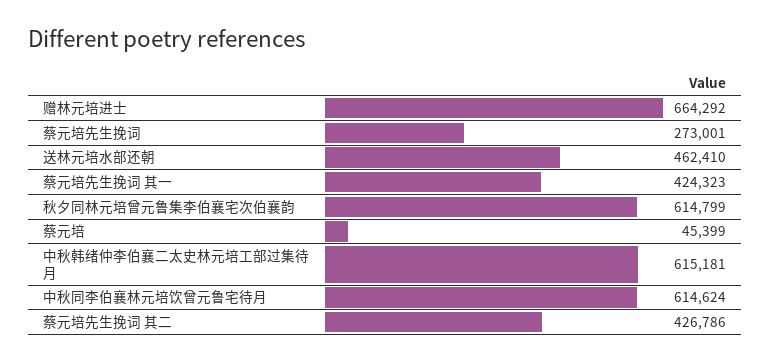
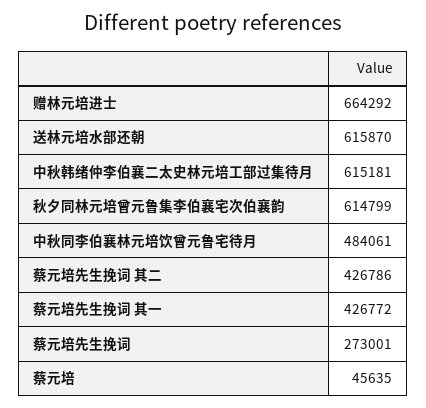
送林元培水部还朝: 462410 -> 615870
蔡元培先生挽词 其一: 424323 -> 426772
蔡元培: 45399 -> 45635
中秋同李伯襄林元培饮曾元鲁宅待月: 614624 -> 484061

